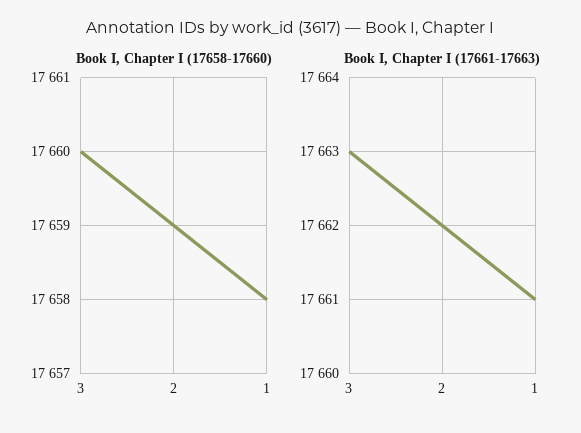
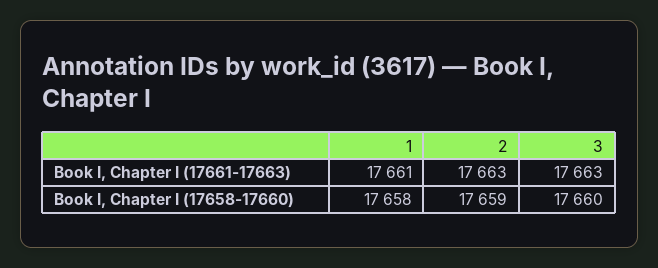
Book I, Chapter I (17661-17663), 2: 17662 -> 17663

